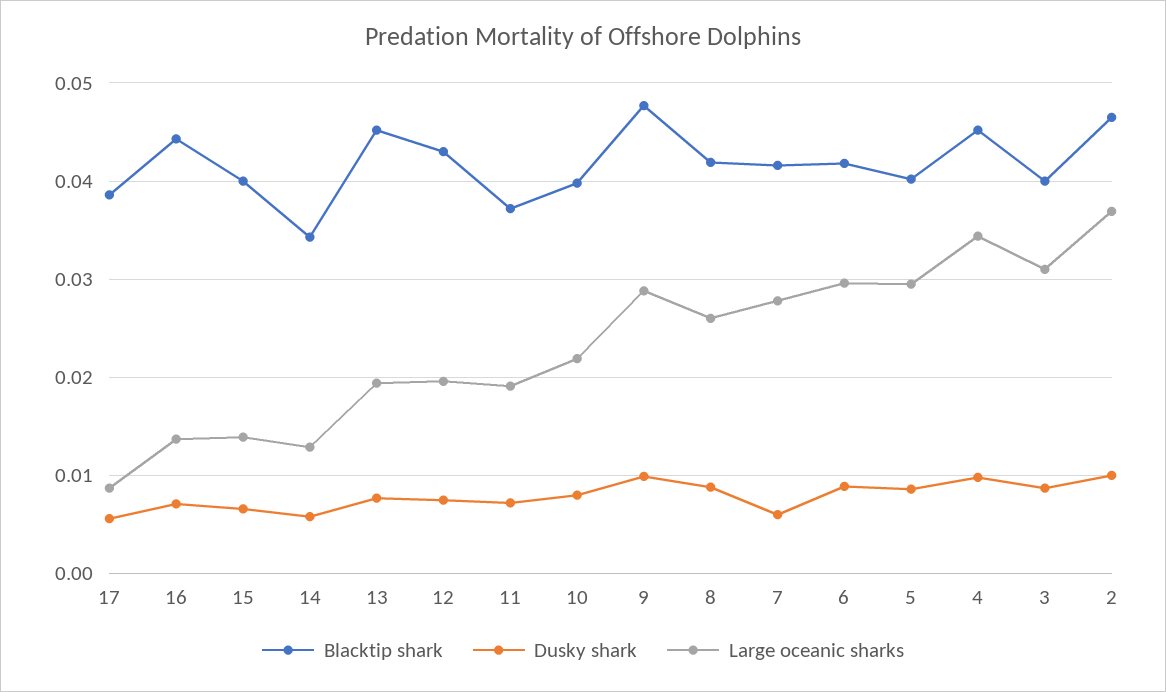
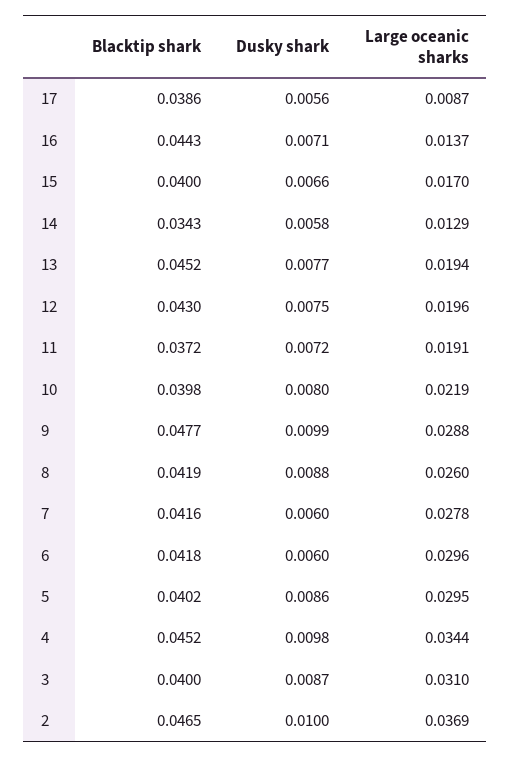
Large oceanic sharks, 15: 0.014 -> 0.017
Dusky shark, 6: 0.009 -> 0.006

